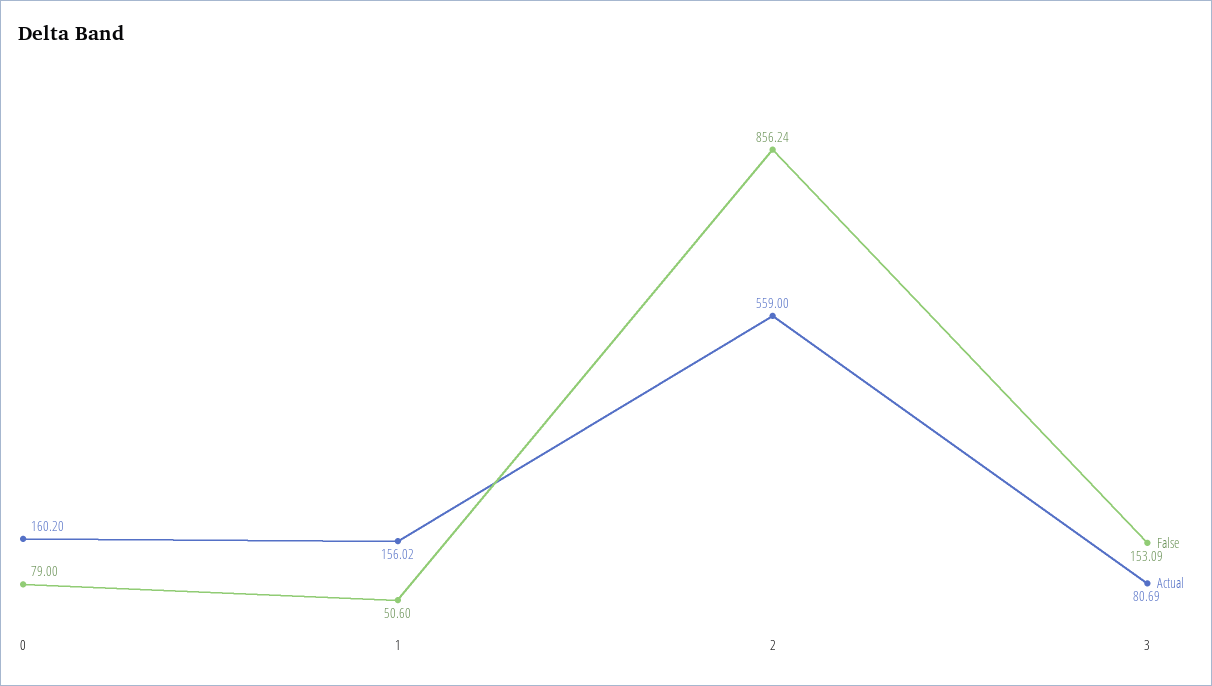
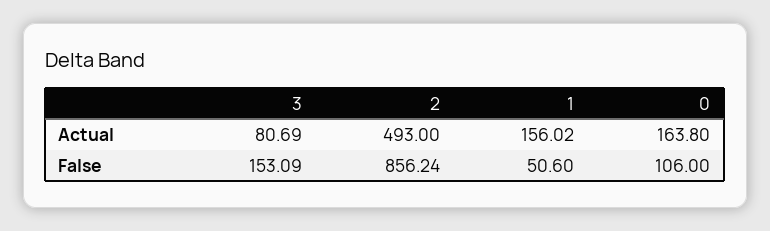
False, 0: 79 -> 106
Actual, 0: 160.2 -> 163.8
Actual, 2: 559 -> 493

